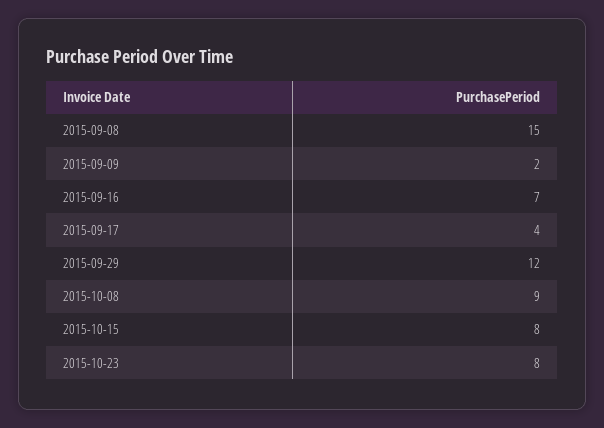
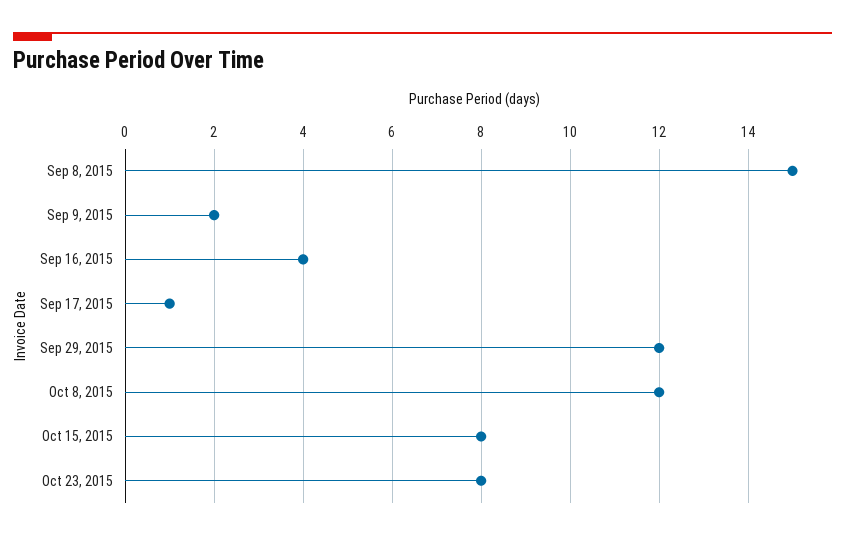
2015-09-16: 7 -> 4
2015-09-17: 4 -> 1
2015-10-08: 9 -> 12

